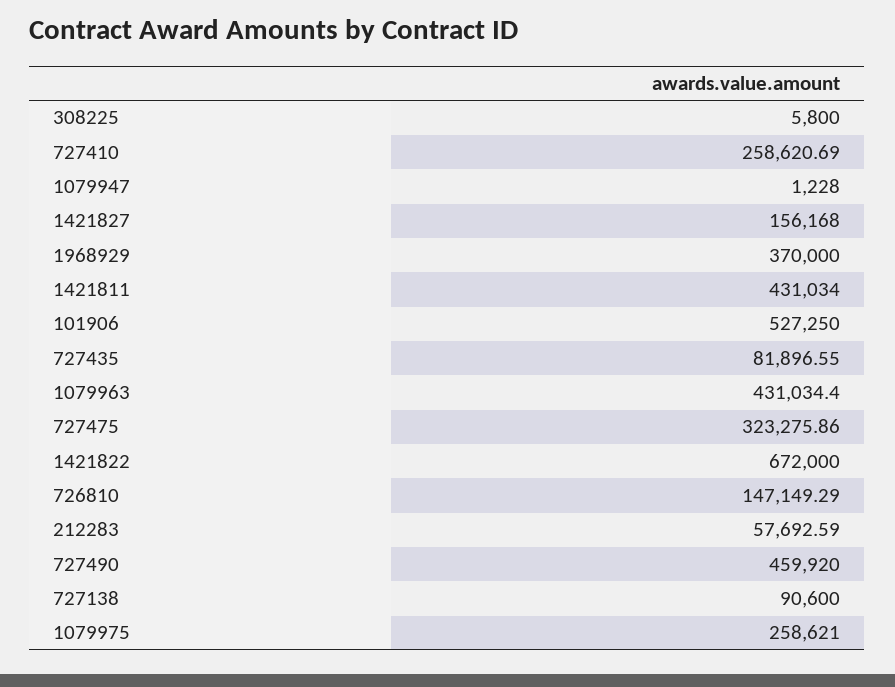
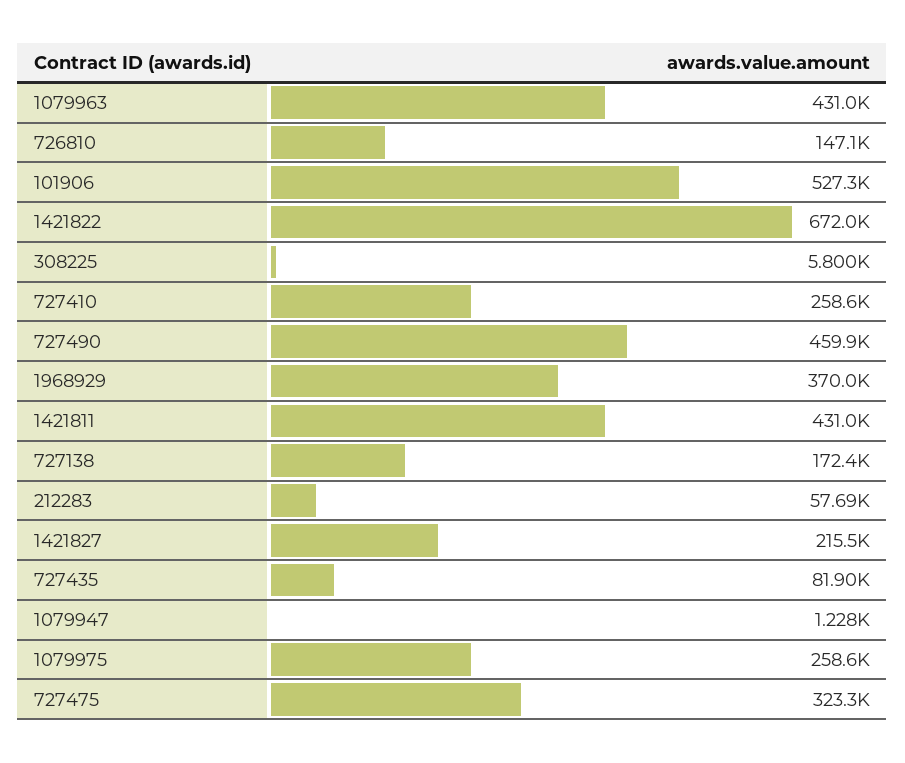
1421827: 156168 -> 215500
727138: 90600 -> 172400

